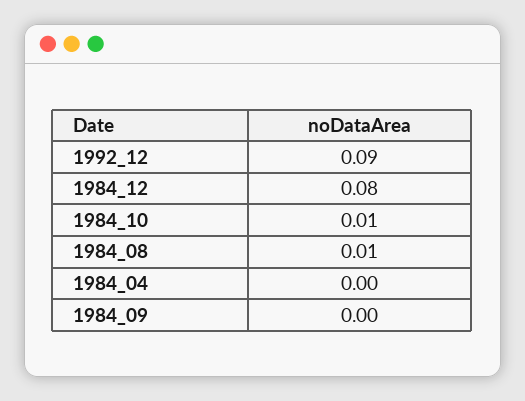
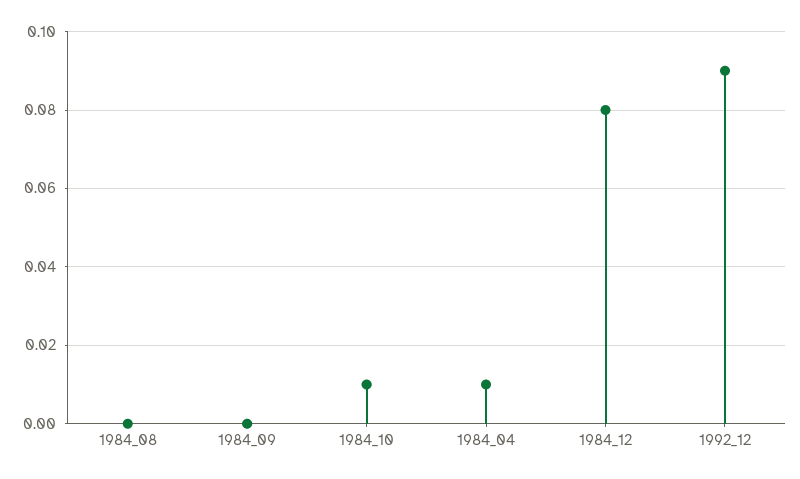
1984_08: 0.01 -> 0
1984_04: 0 -> 0.01

